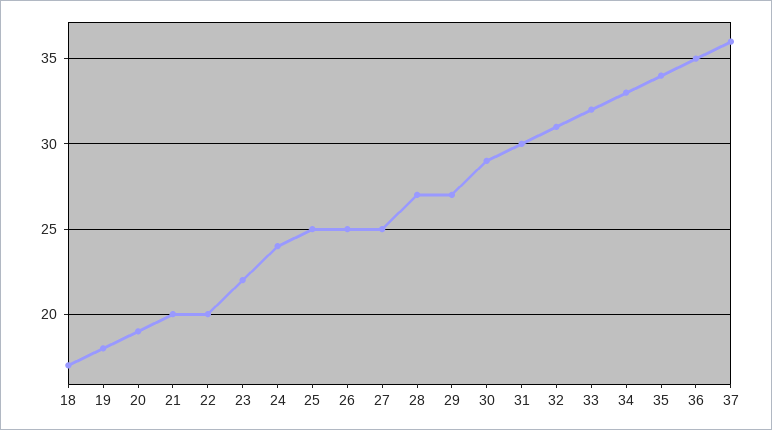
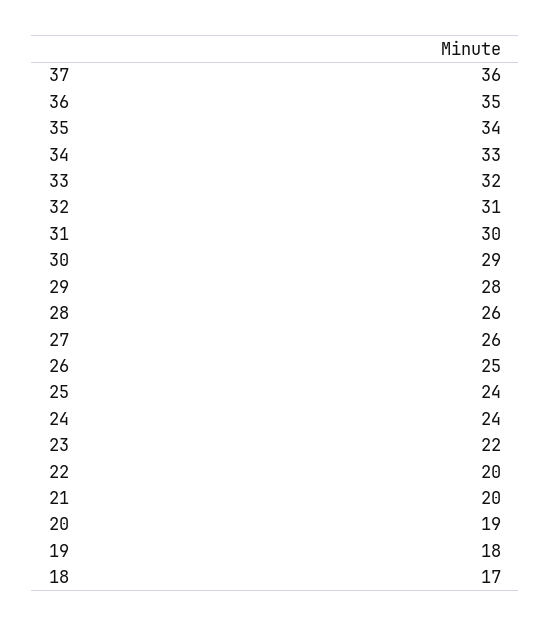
25: 25 -> 24
27: 25 -> 26
28: 27 -> 26
29: 27 -> 28

